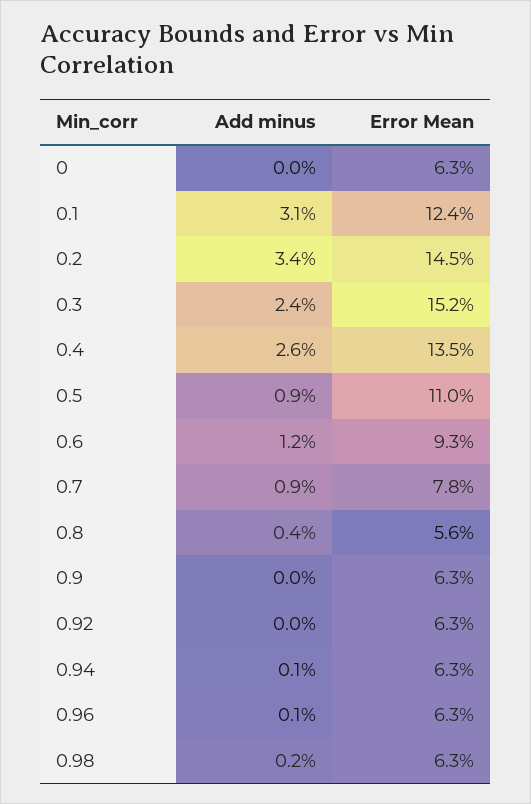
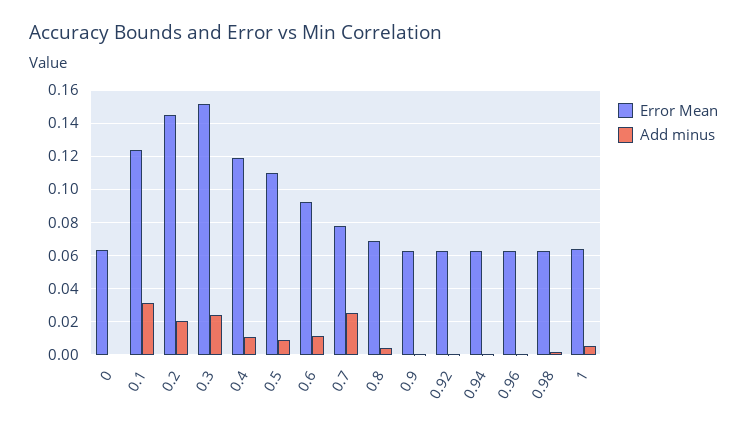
Add minus, 0.2: 0.034 -> 0.02
Add minus, 0.4: 0.026 -> 0.01
Error Mean, 0.4: 0.135 -> 0.12
Add minus, 0.7: 0.009 -> 0.025
Error Mean, 0.8: 0.056 -> 0.07
Error Mean, 1: none -> 0.065
Add minus, 1: none -> 0.005

